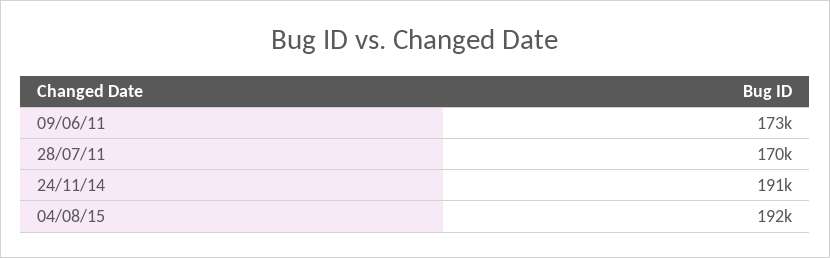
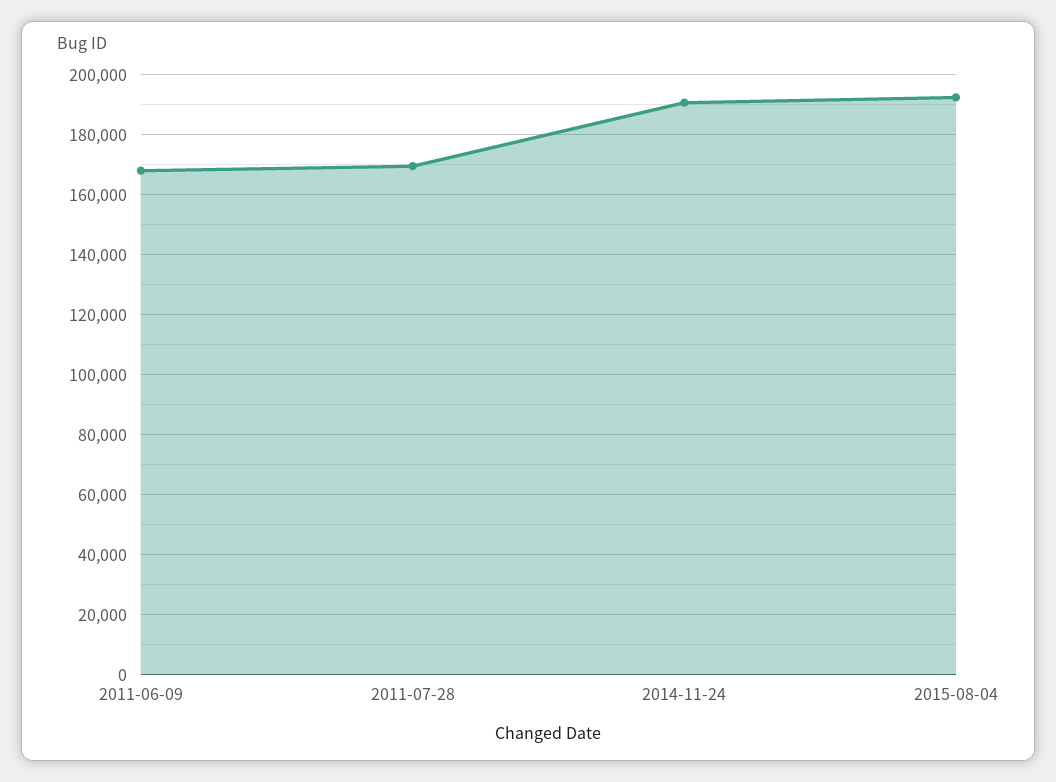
09/06/11: 173000 -> 168000

